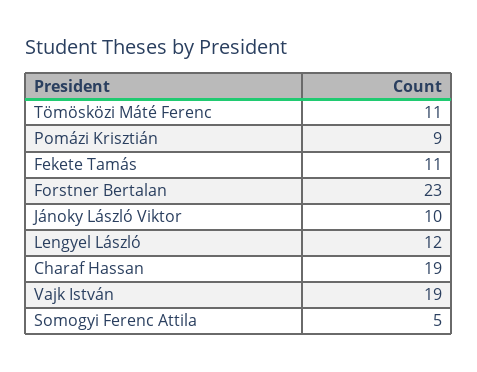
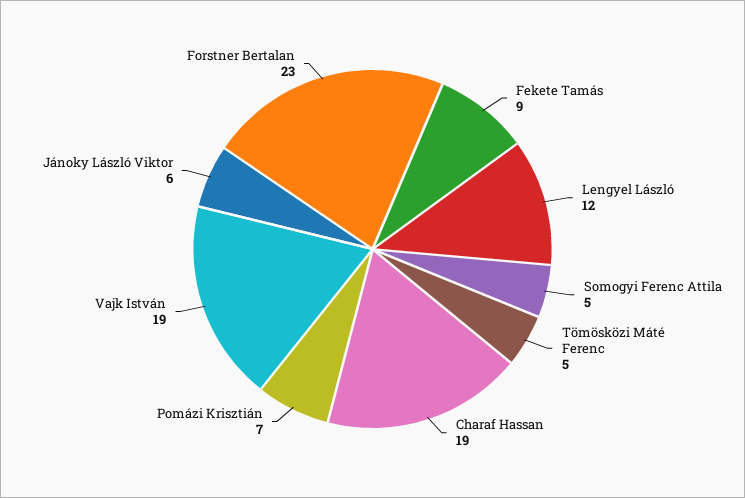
Tömösközi Máté Ferenc: 11 -> 5
Pomázi Krisztián: 9 -> 7
Fekete Tamás: 11 -> 9
Jánoky László Viktor: 10 -> 6

